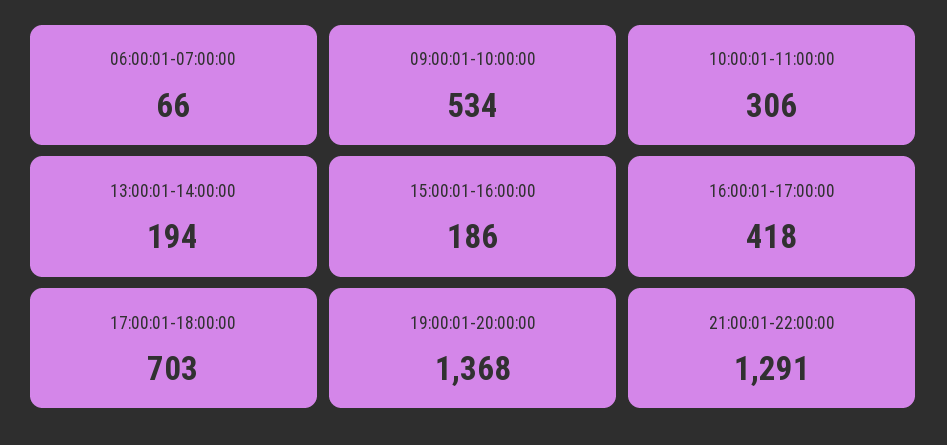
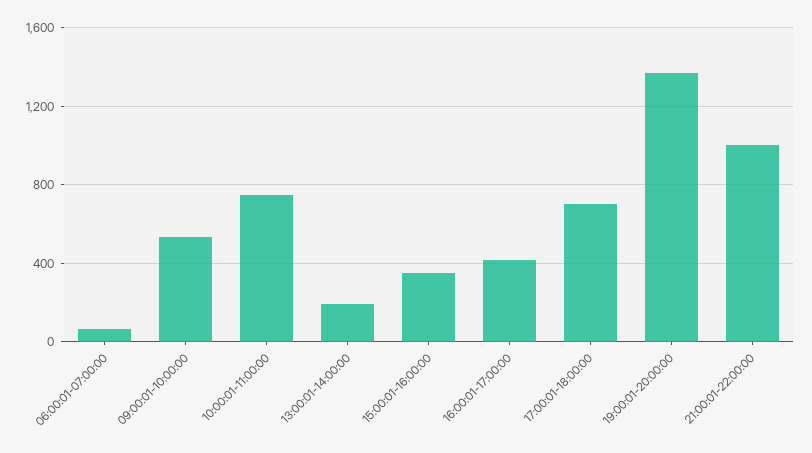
10:00:01-11:00:00: 306 -> 750
15:00:01-16:00:00: 186 -> 350
21:00:01-22:00:00: 1291 -> 1000

